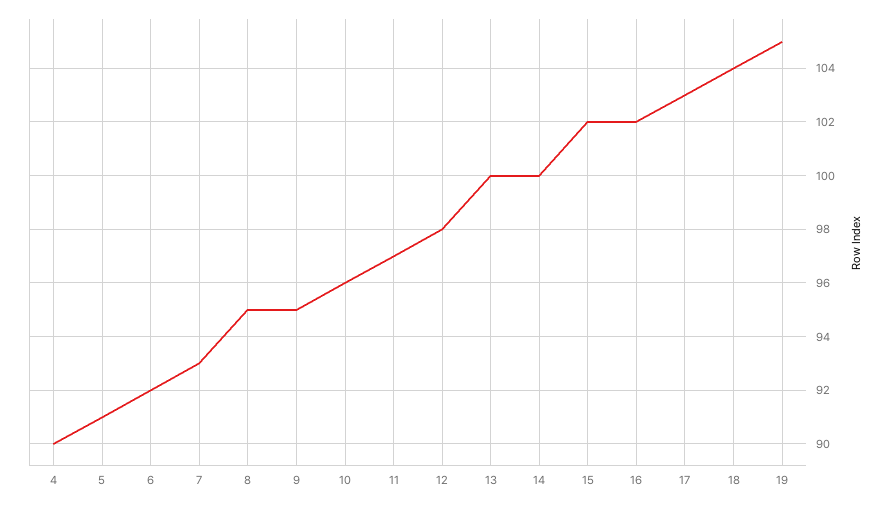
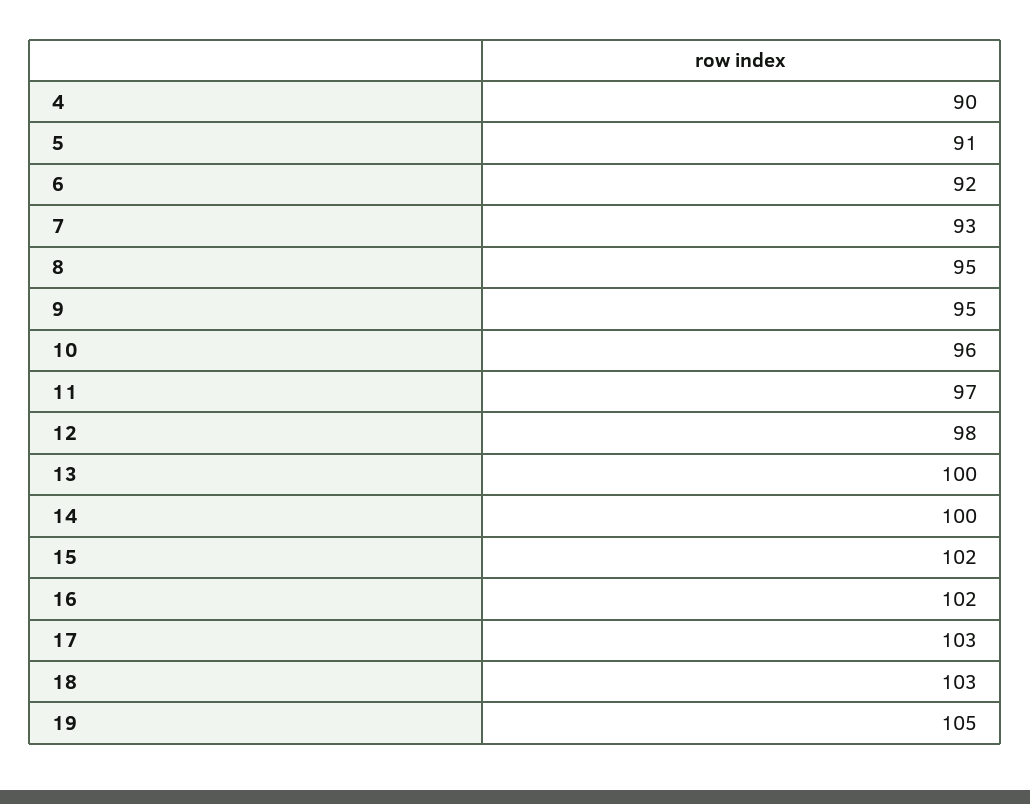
18: 104 -> 103

